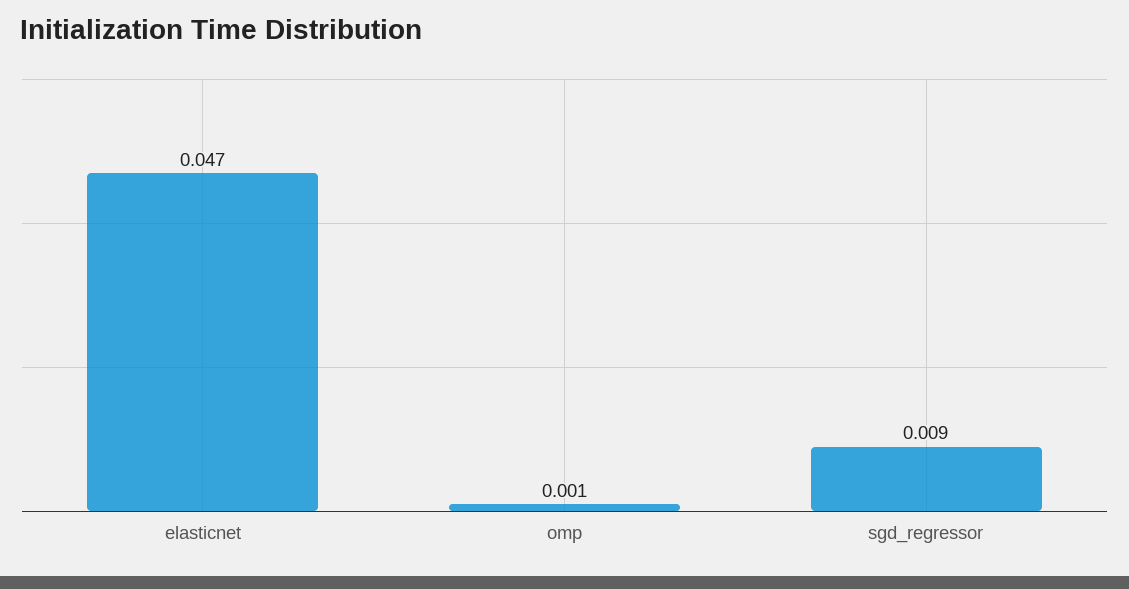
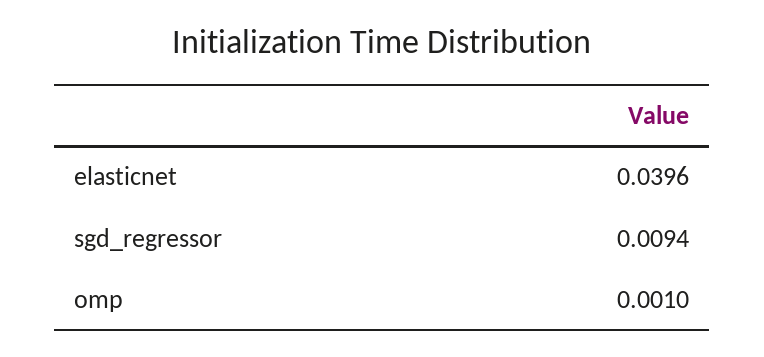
elasticnet: 0.047 -> 0.0396

